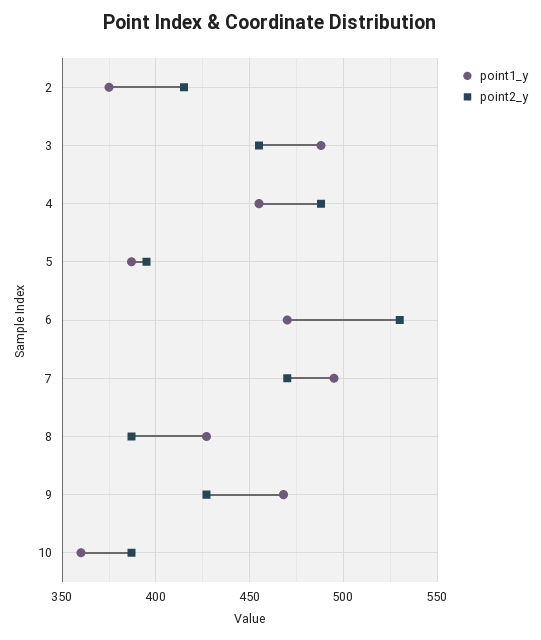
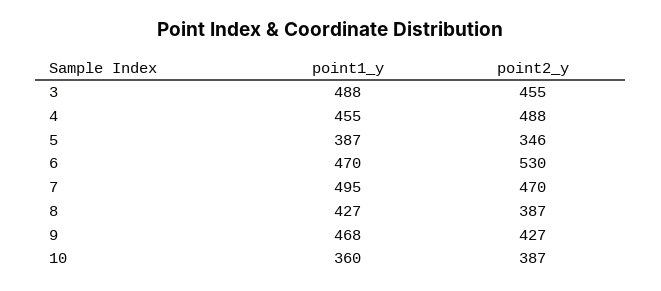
point1_y, 2: 375 -> none
point2_y, 2: 415 -> none
point2_y, 5: 395 -> 346

